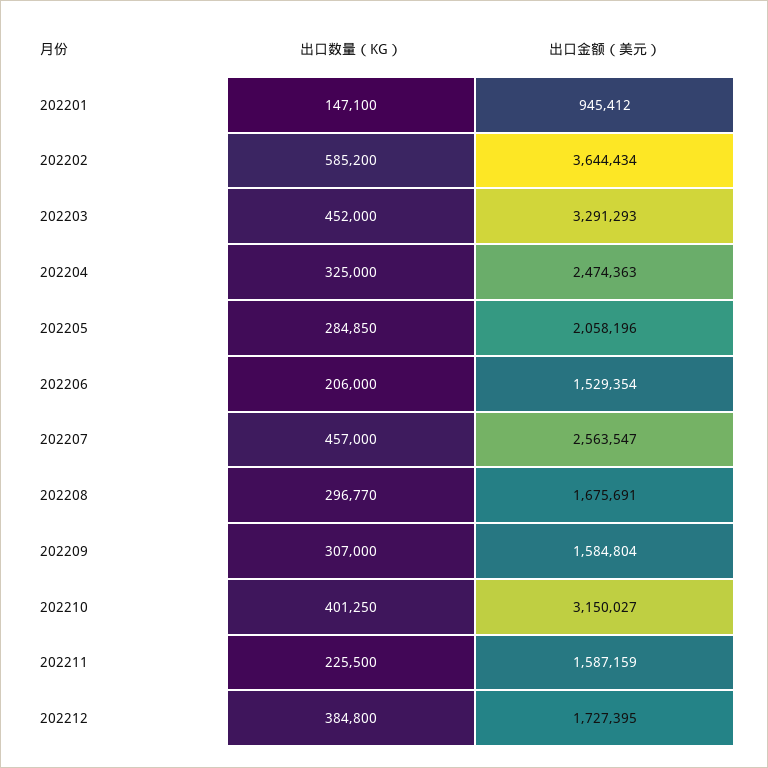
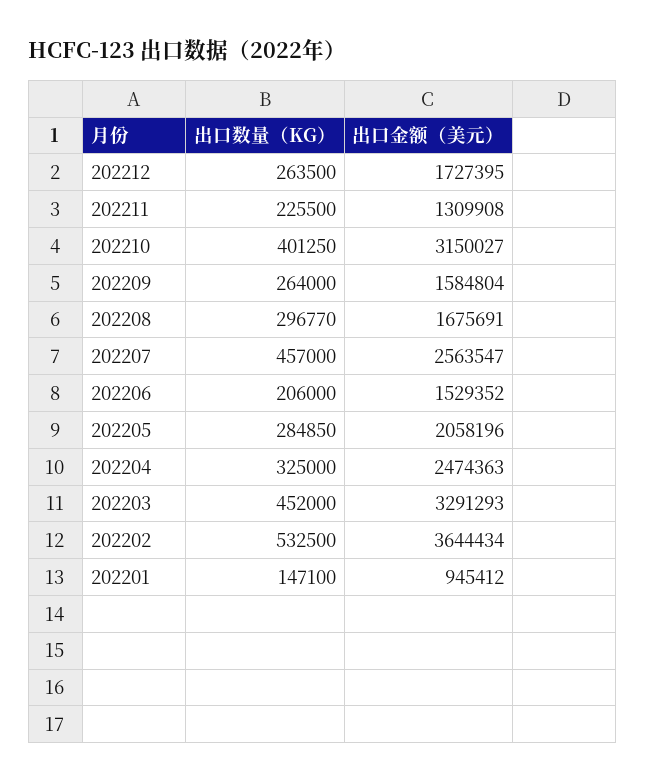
出口数量（KG）, 202202: 585200 -> 532500
出口金额（美元）, 202206: 1529354 -> 1529352
出口数量（KG）, 202209: 307000 -> 264000
出口金额（美元）, 202211: 1587159 -> 1309908
出口数量（KG）, 202212: 384800 -> 263500

